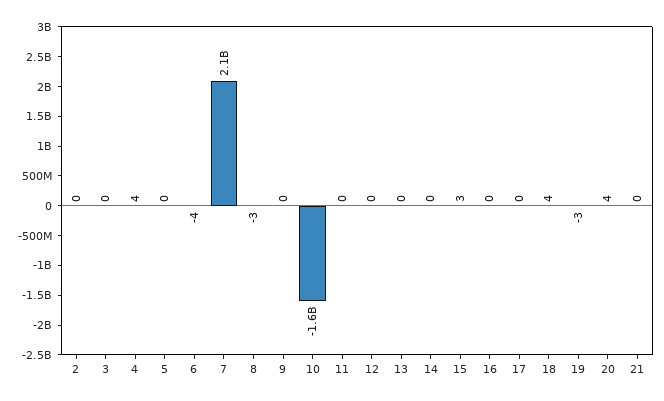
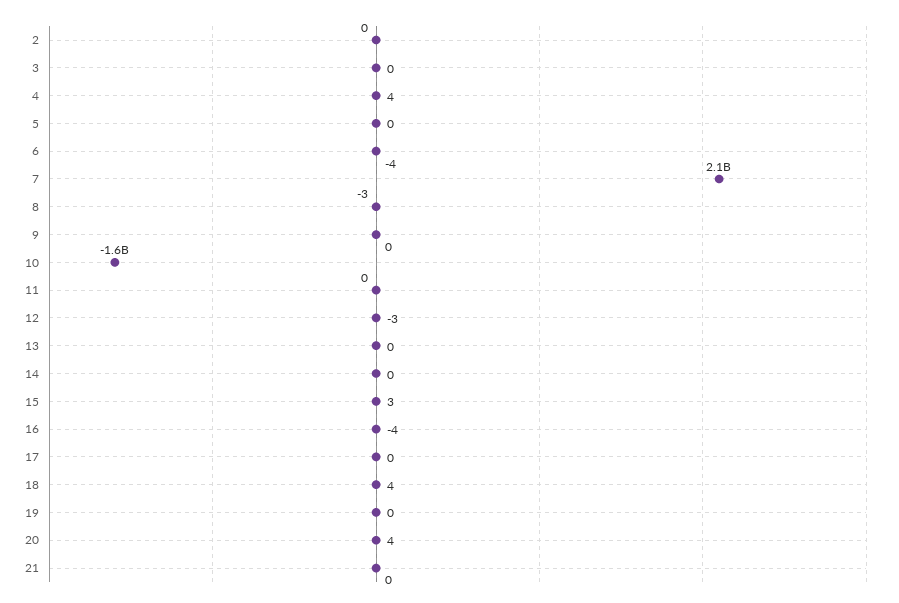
12: 0 -> -3
16: 0 -> -4
19: -3 -> 0

